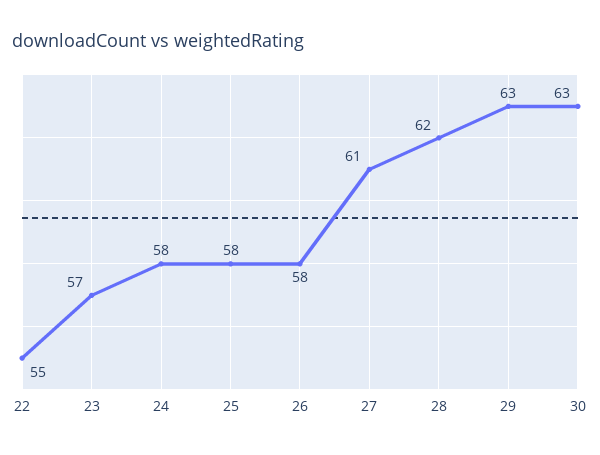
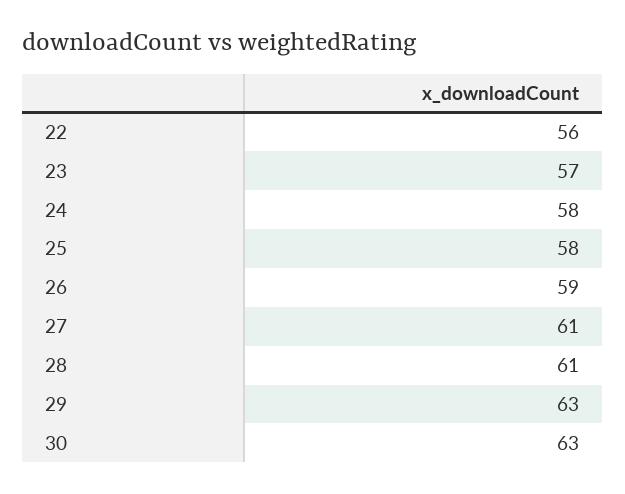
22: 55 -> 56
26: 58 -> 59
28: 62 -> 61

